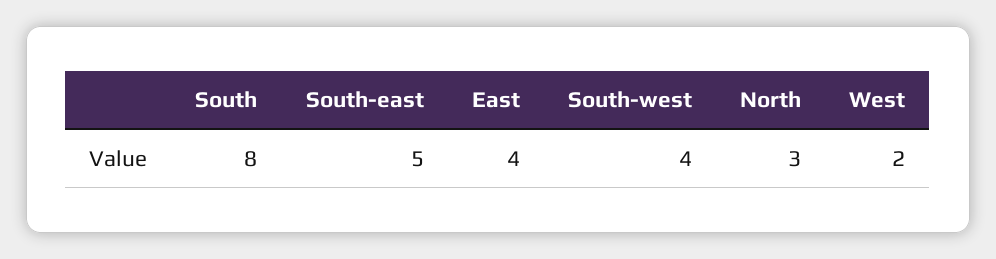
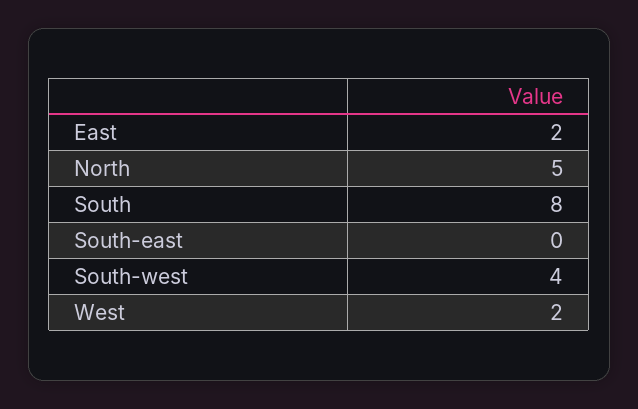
South-east: 5 -> 0
East: 4 -> 2
North: 3 -> 5

